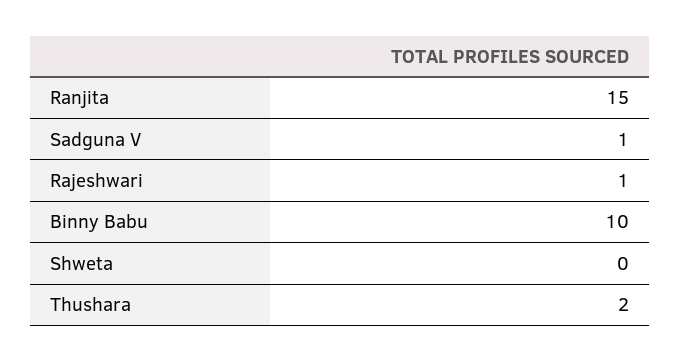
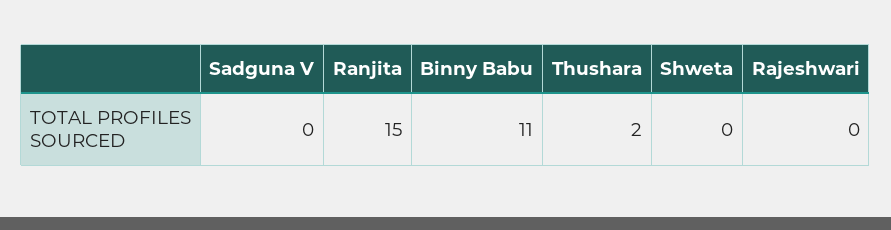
Sadguna V: 1 -> 0
Rajeshwari: 1 -> 0
Binny Babu: 10 -> 11

